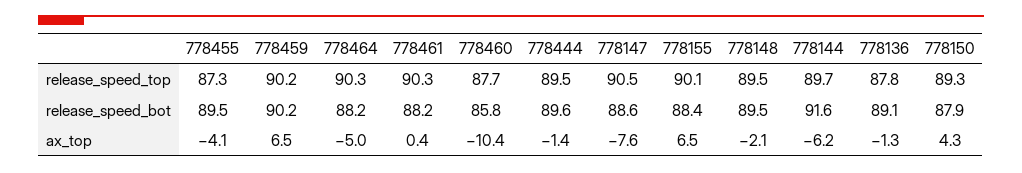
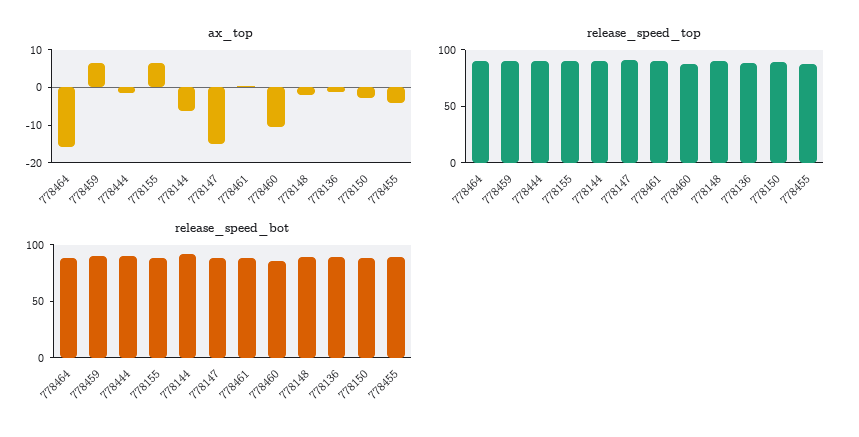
ax_top, 778464: -5 -> -15
ax_top, 778147: -7.6 -> -15
ax_top, 778150: 4.3 -> -2.5

